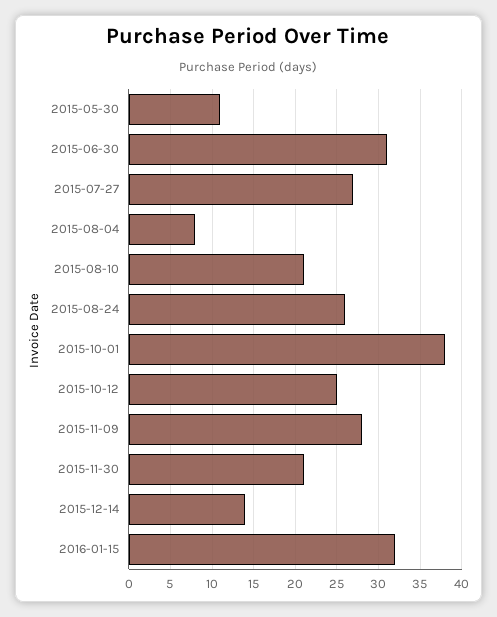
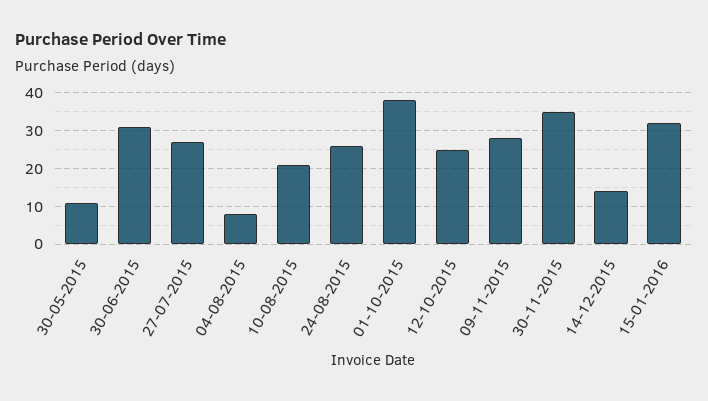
2015-11-30: 21 -> 35

